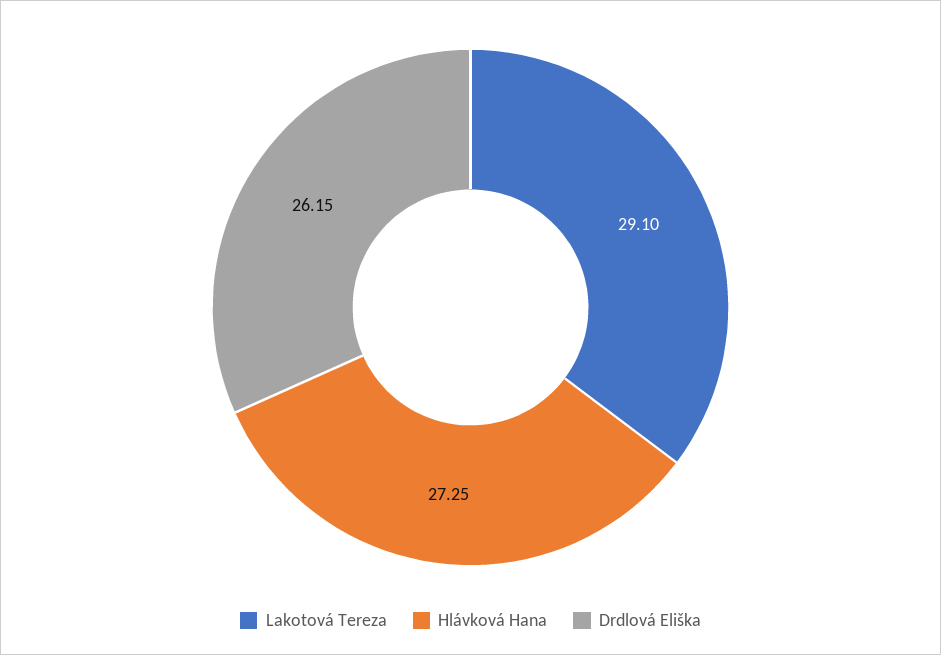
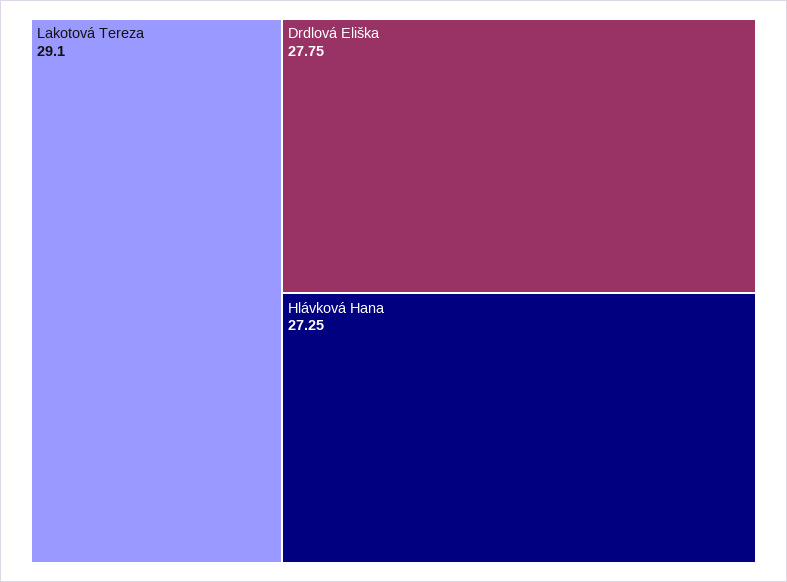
Drdlová Eliška: 26.15 -> 27.75

